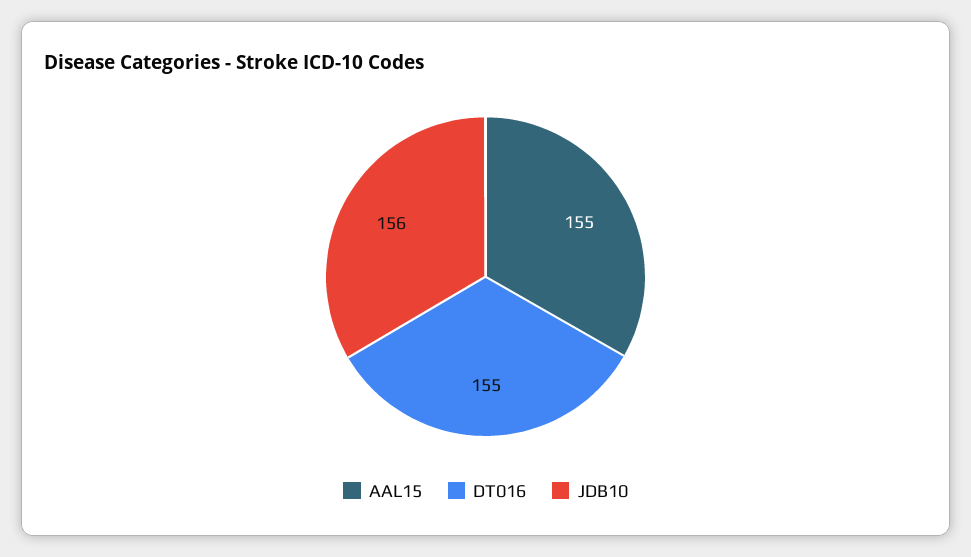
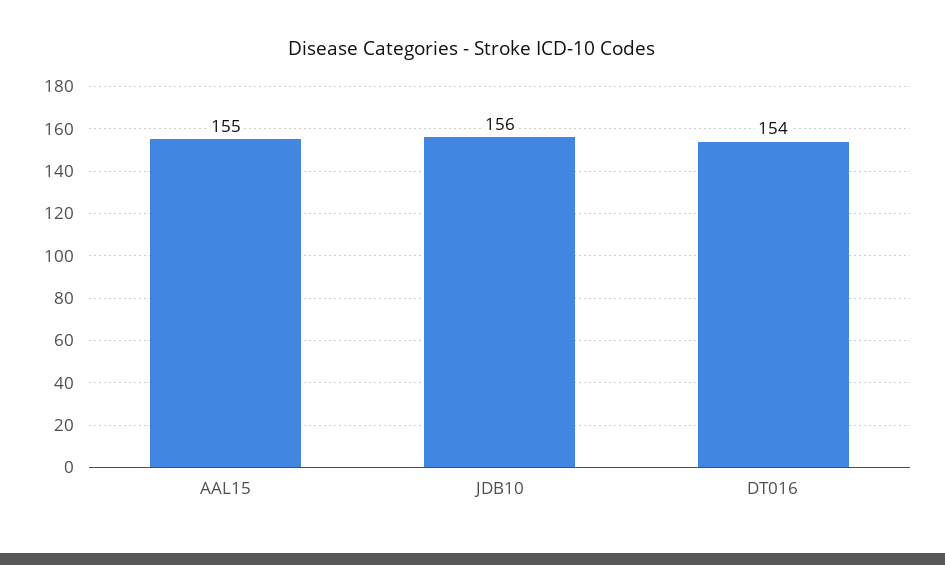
DT016: 155 -> 154

